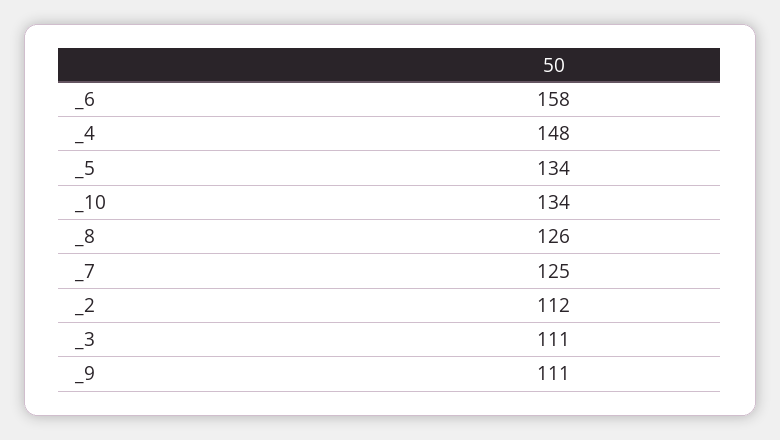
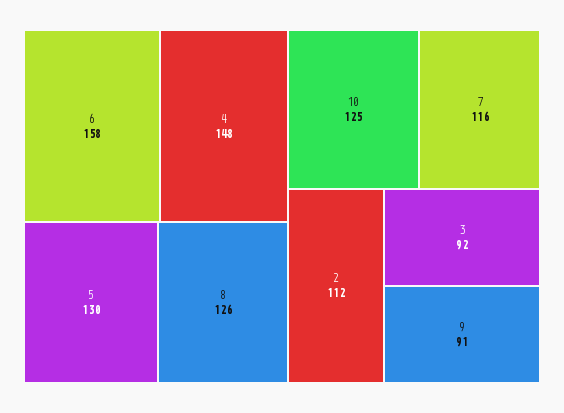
_5: 134 -> 130
_10: 134 -> 125
_7: 125 -> 116
_3: 111 -> 92
_9: 111 -> 91

